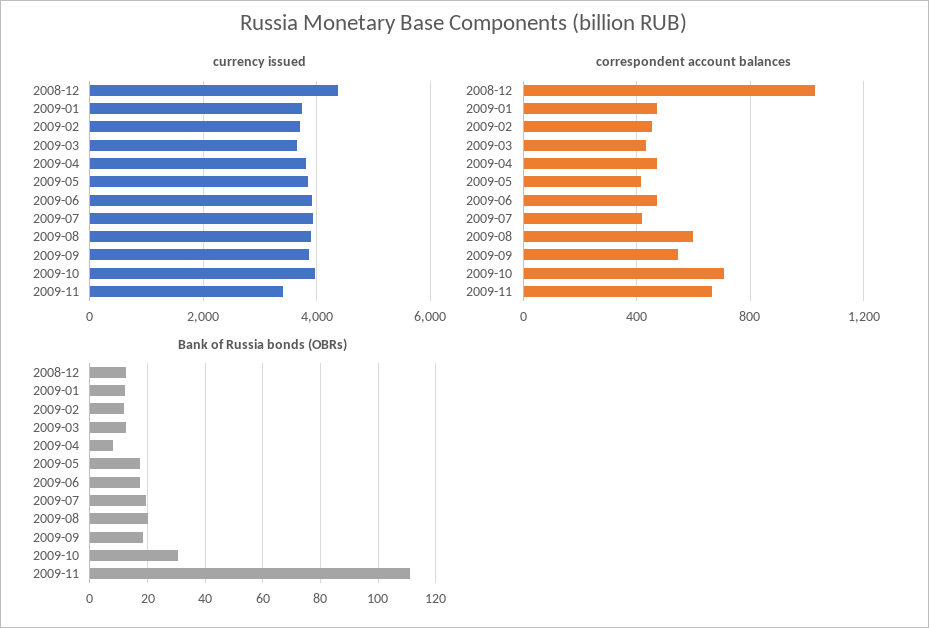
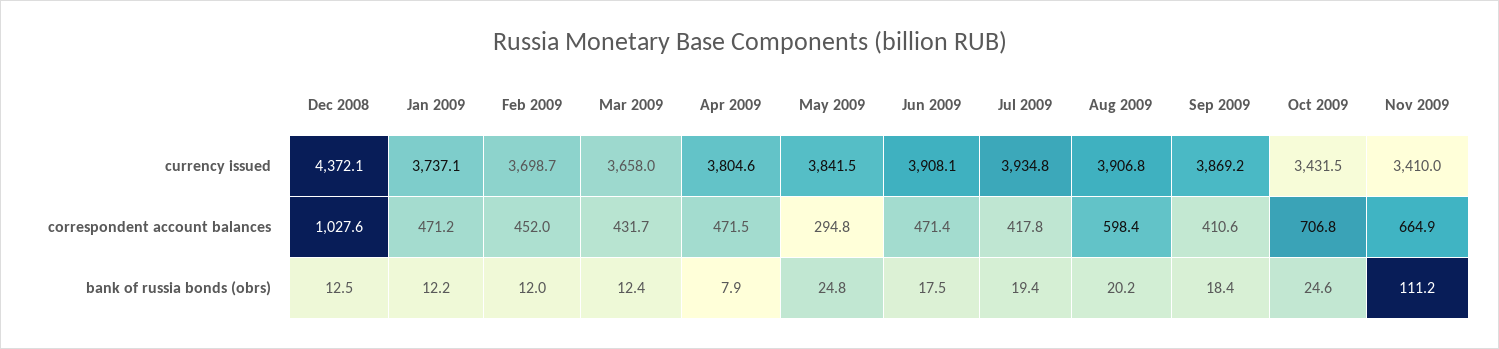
currency issued, 2009-10: 4000 -> 3431.5
correspondent account balances, 2009-05: 400 -> 294.8
correspondent account balances, 2009-09: 550 -> 410.6
Bank of Russia bonds (OBRs), 2009-05: 17.5 -> 24.8
Bank of Russia bonds (OBRs), 2009-10: 30 -> 24.6

